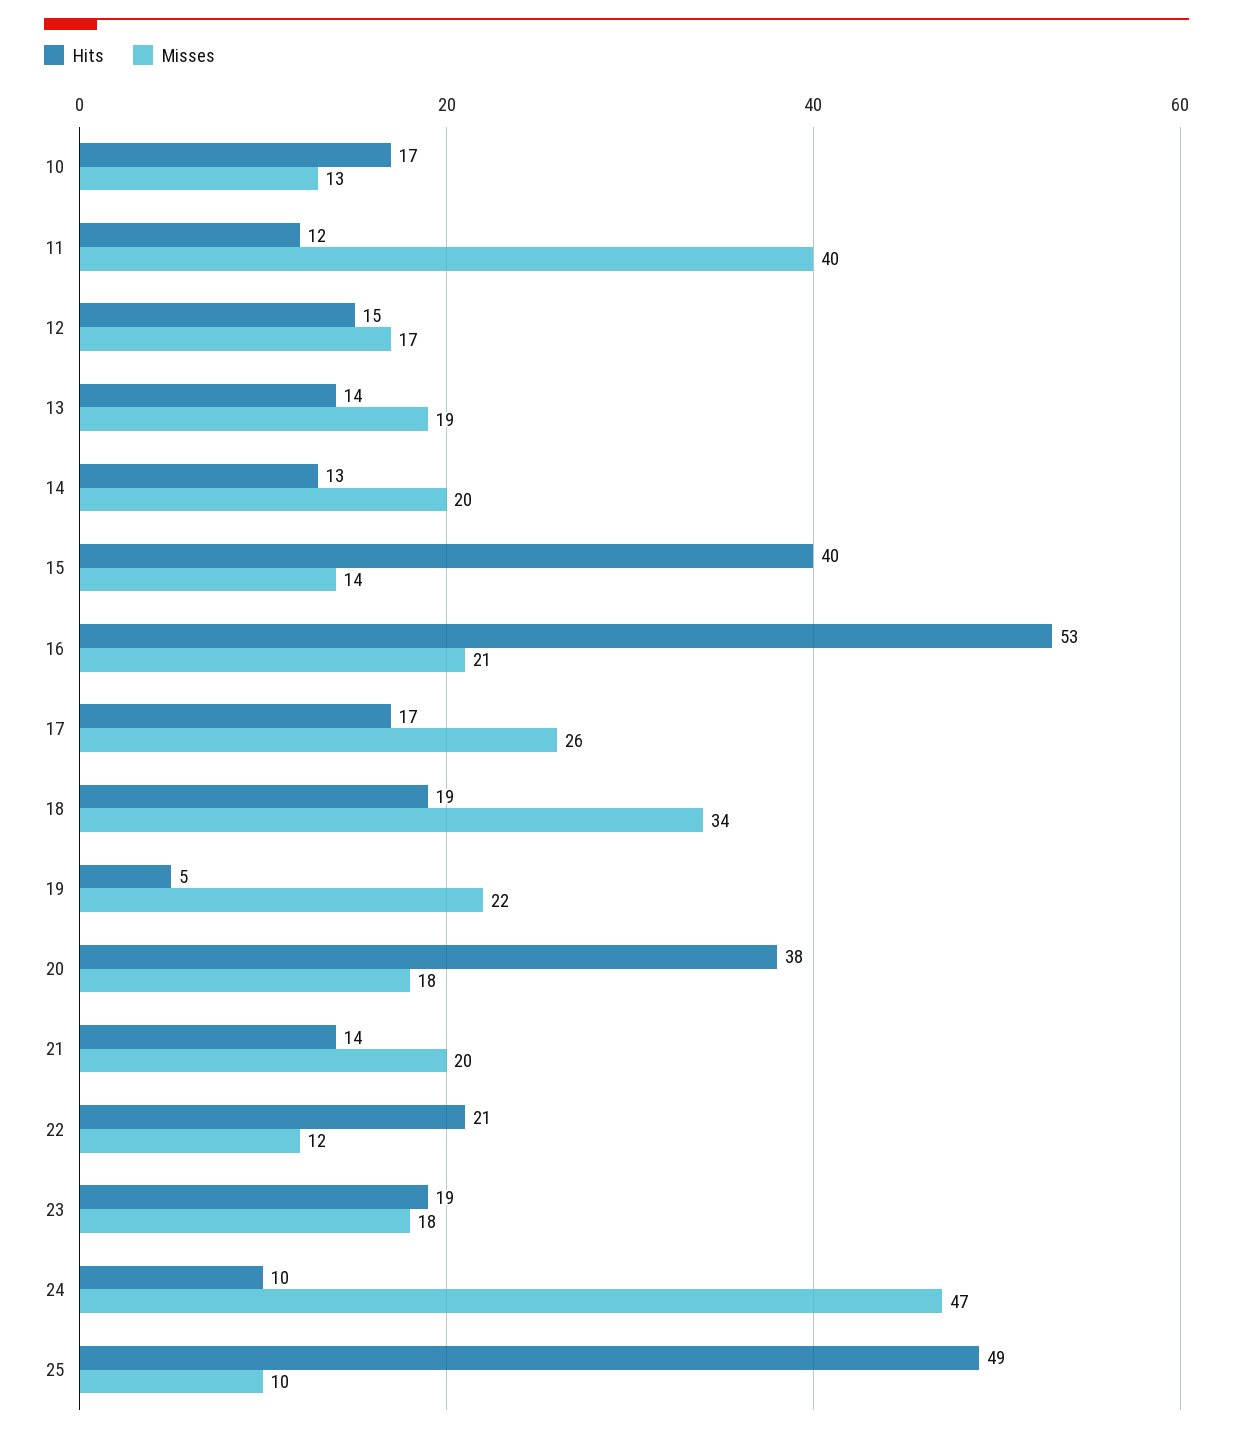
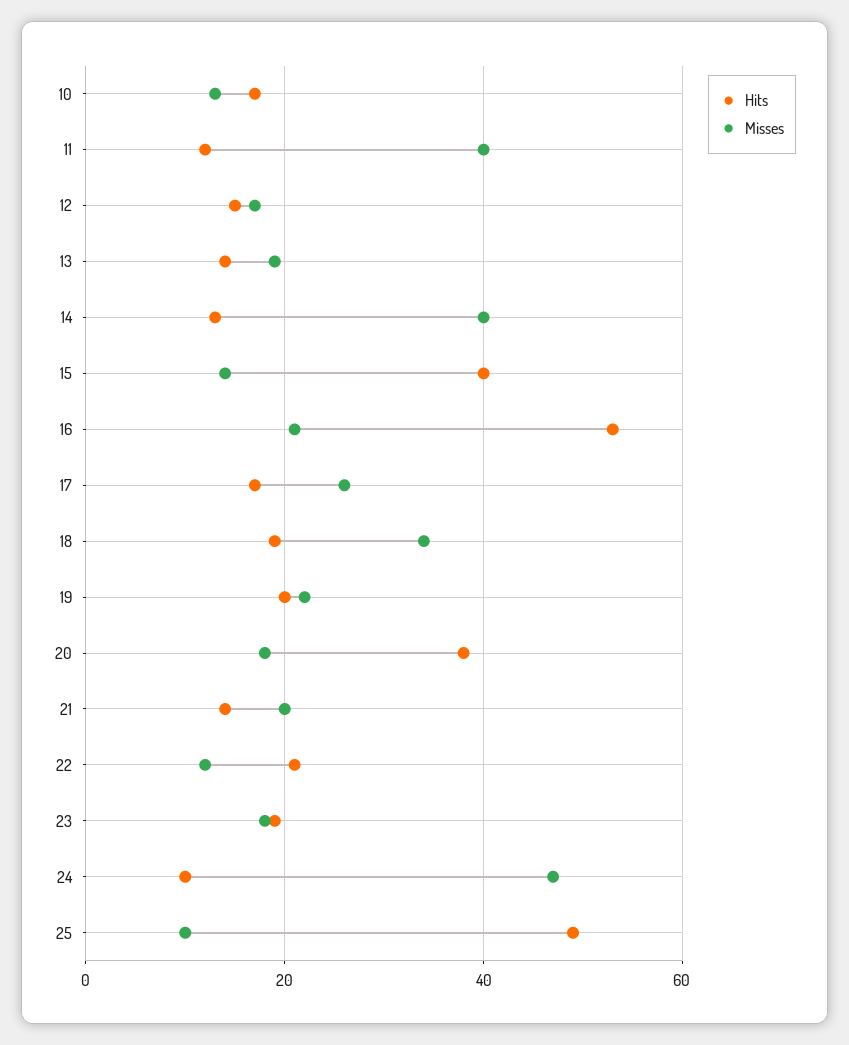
Misses, 14: 20 -> 40
Hits, 19: 5 -> 20

